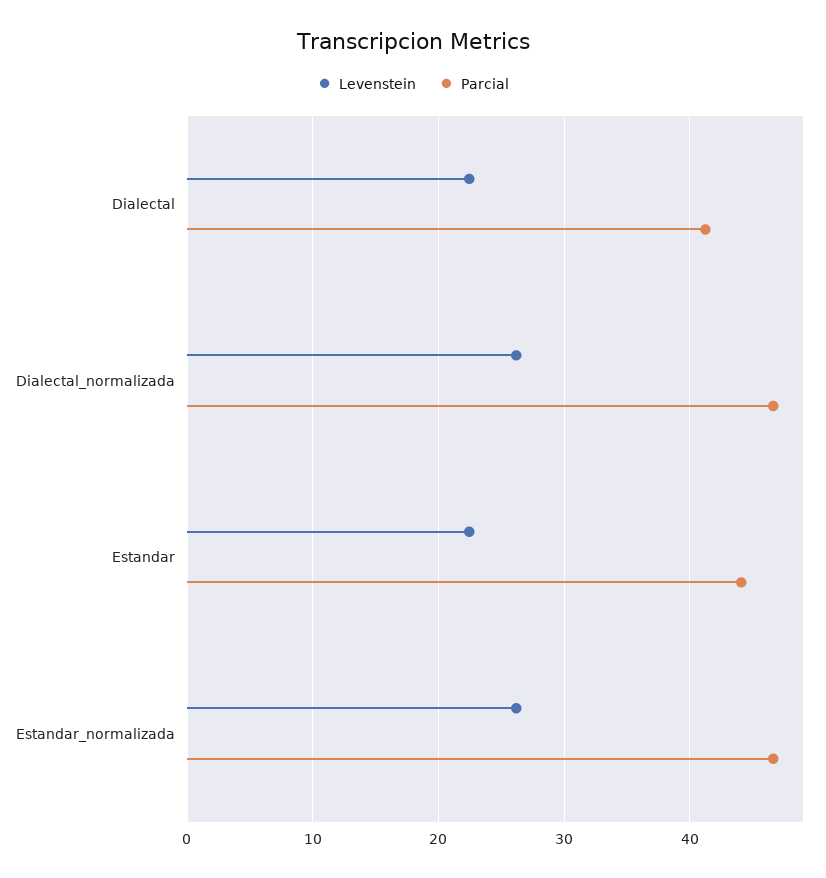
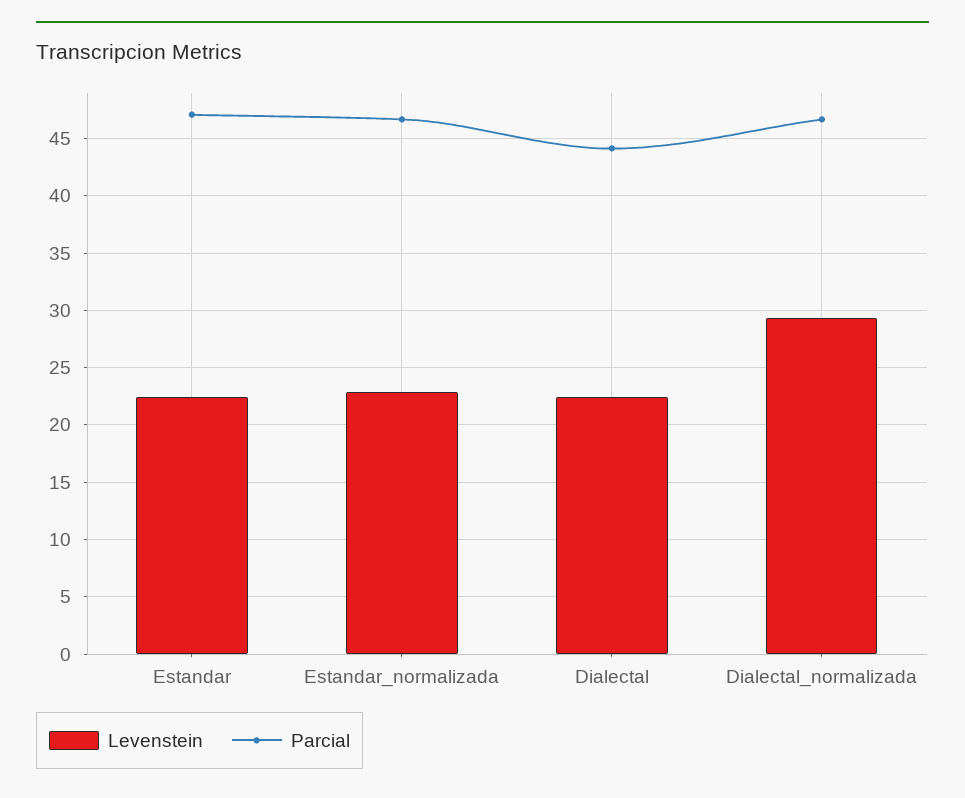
Parcial, Dialectal: 41 -> 44
Levenstein, Dialectal_normalizada: 26 -> 29
Parcial, Estandar: 44 -> 47
Levenstein, Estandar_normalizada: 26 -> 23

